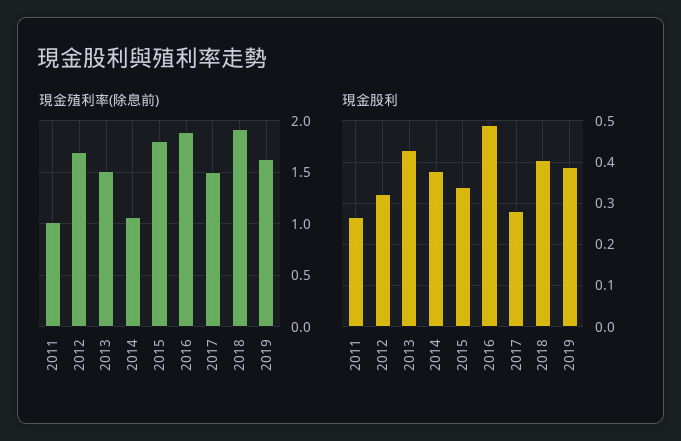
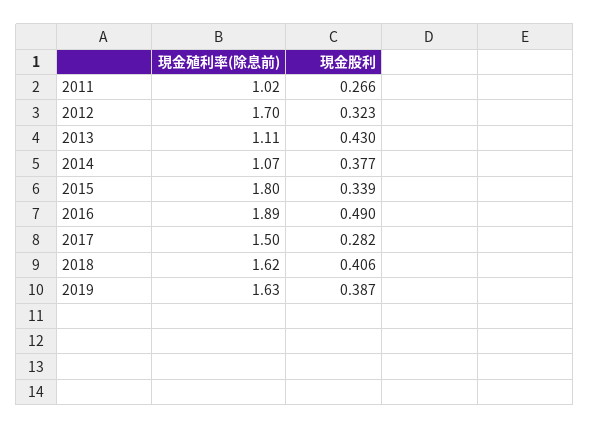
現金殖利率(除息前), 2013: 1.5 -> 1.11
現金殖利率(除息前), 2018: 1.9 -> 1.62

